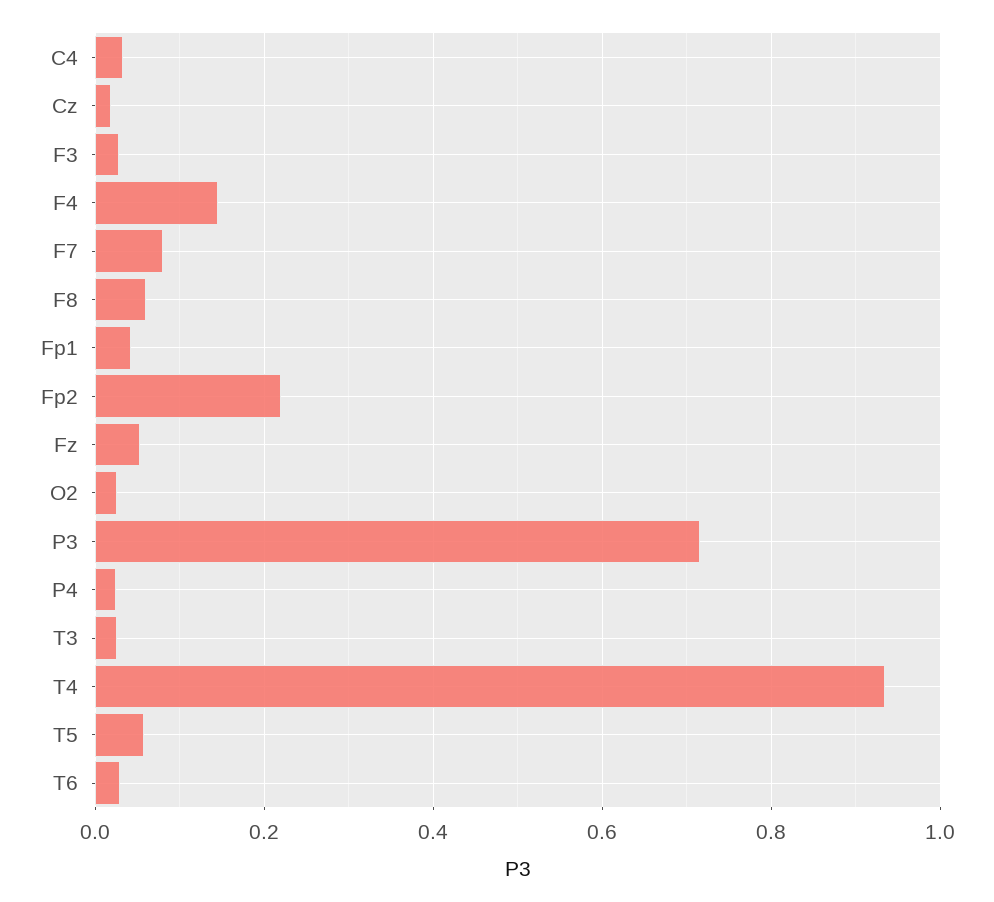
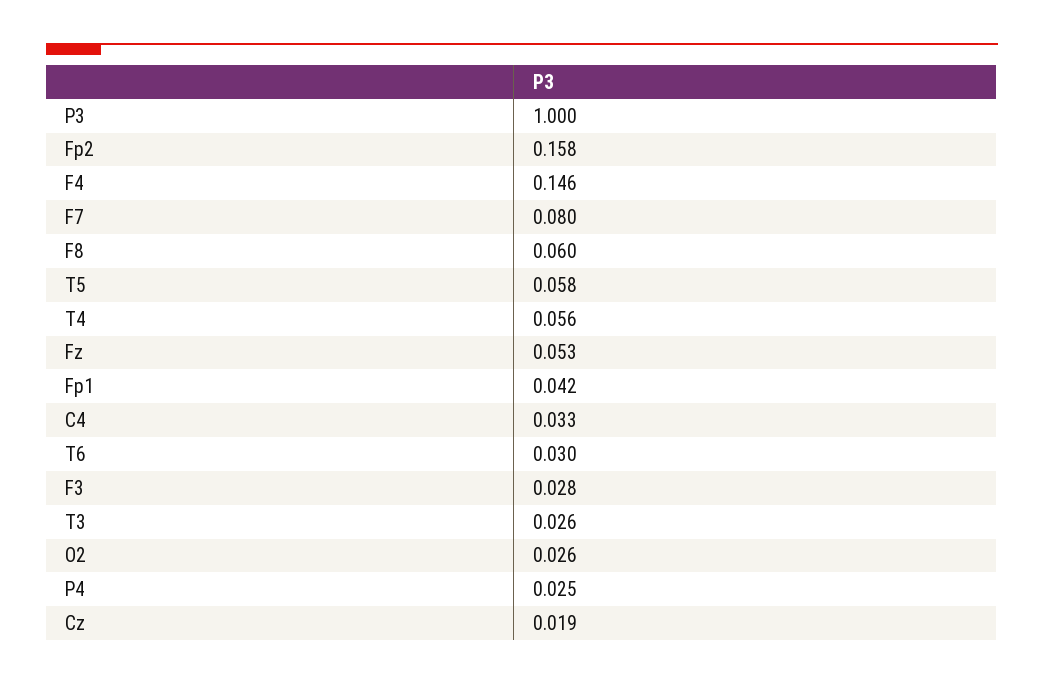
Fp2: 0.22 -> 0.158
P3: 0.72 -> 1
T4: 0.94 -> 0.056

